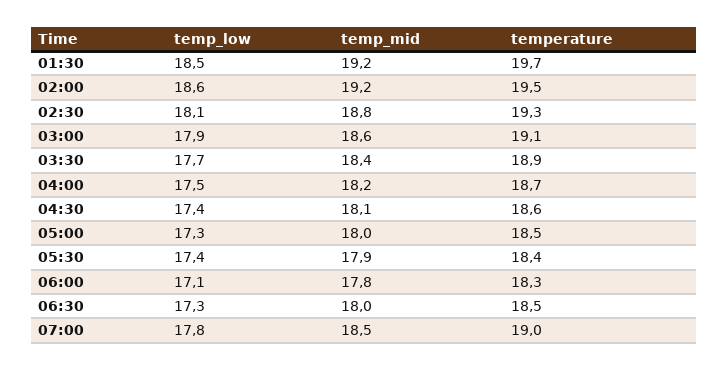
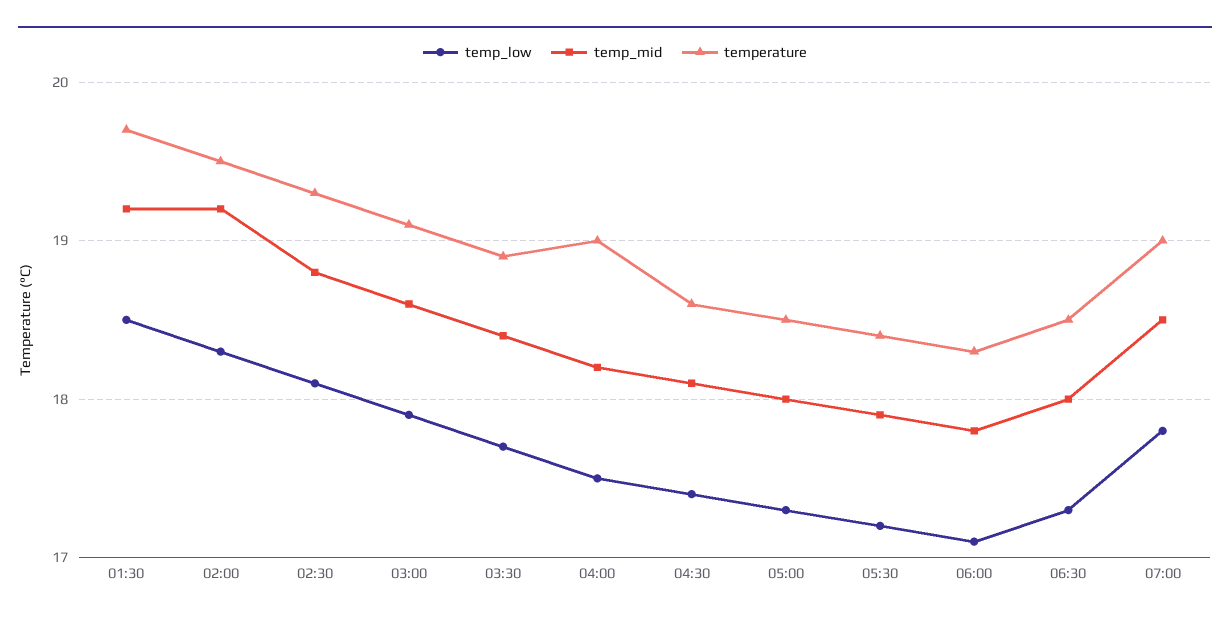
temp_low, 02:00: 18.6 -> 18.3
temperature, 04:00: 18.7 -> 19
temp_low, 05:30: 17.4 -> 17.2

